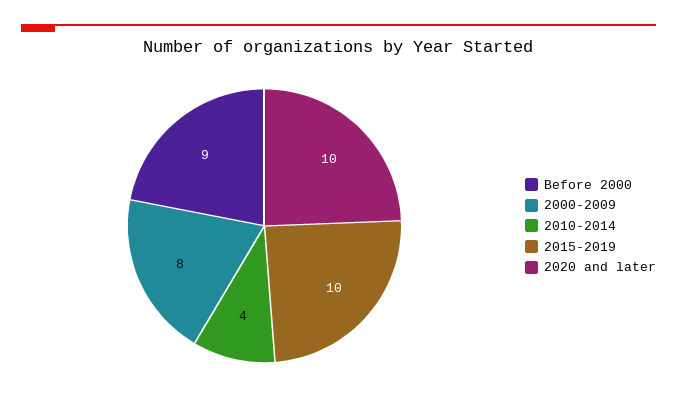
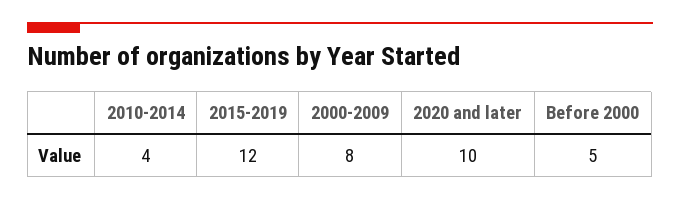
Before 2000: 9 -> 5
2015-2019: 10 -> 12

